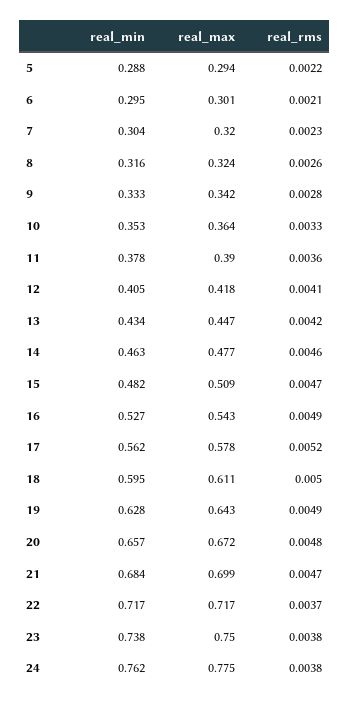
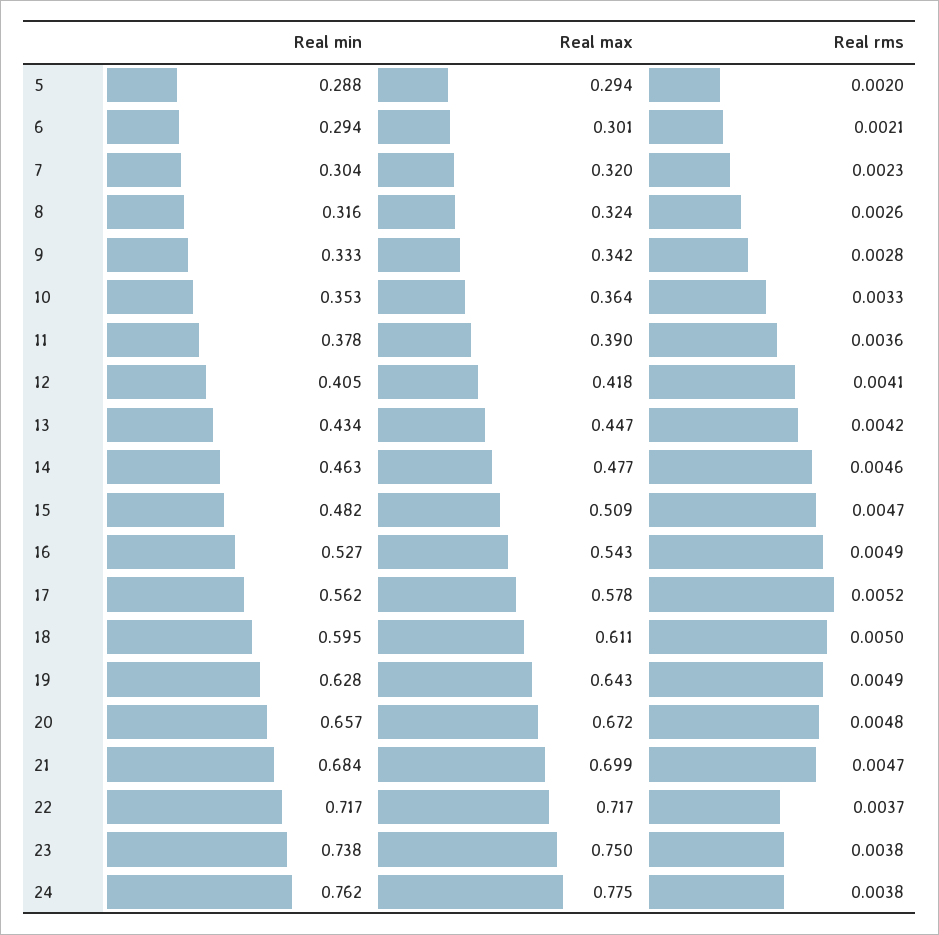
real_rms, 5: 0.0022 -> 0.002
real_min, 6: 0.295 -> 0.294

